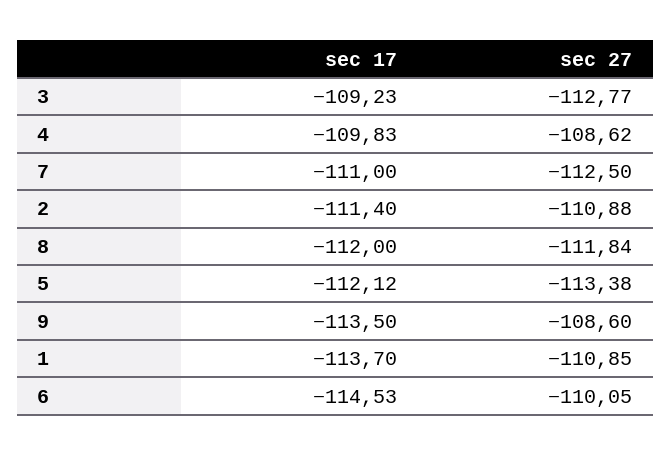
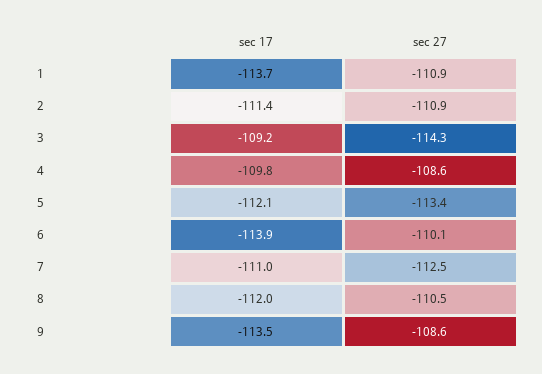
sec 27, 3: -112.77 -> -114.3
sec 27, 8: -111.84 -> -110.5
sec 17, 6: -114.53 -> -113.9

